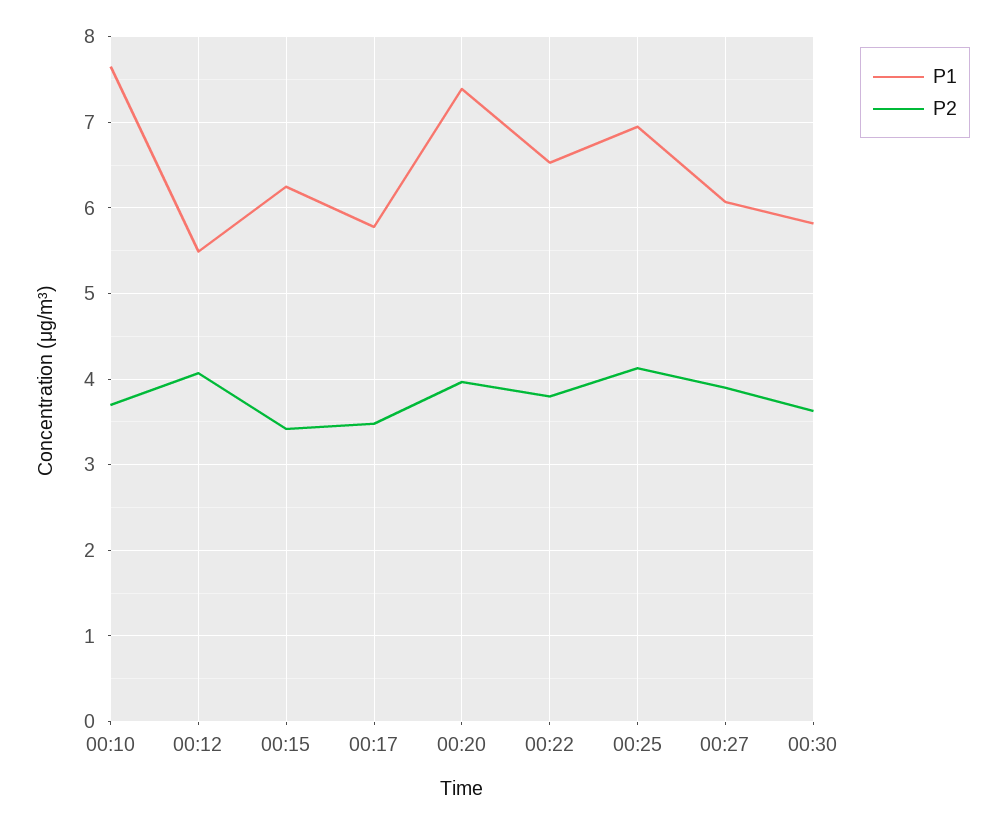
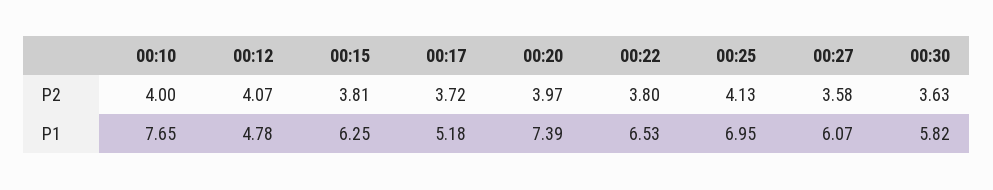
P2, 00:10: 3.7 -> 4
P1, 00:12: 5.5 -> 4.78
P2, 00:15: 3.4 -> 3.81
P1, 00:17: 5.8 -> 5.18
P2, 00:17: 3.5 -> 3.72
P2, 00:27: 3.9 -> 3.58

